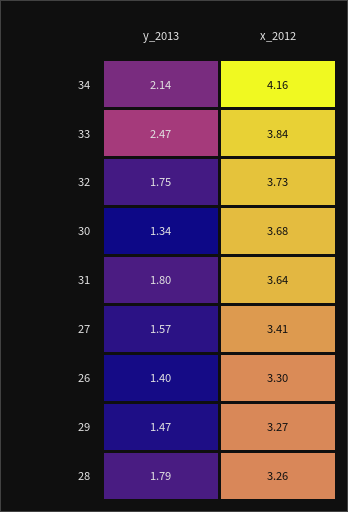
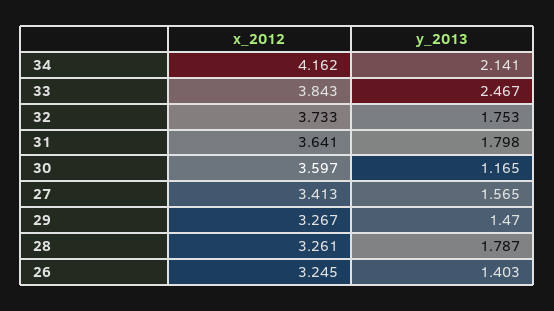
y_2013, 30: 1.34 -> 1.165
x_2012, 30: 3.68 -> 3.597
x_2012, 26: 3.3 -> 3.245

